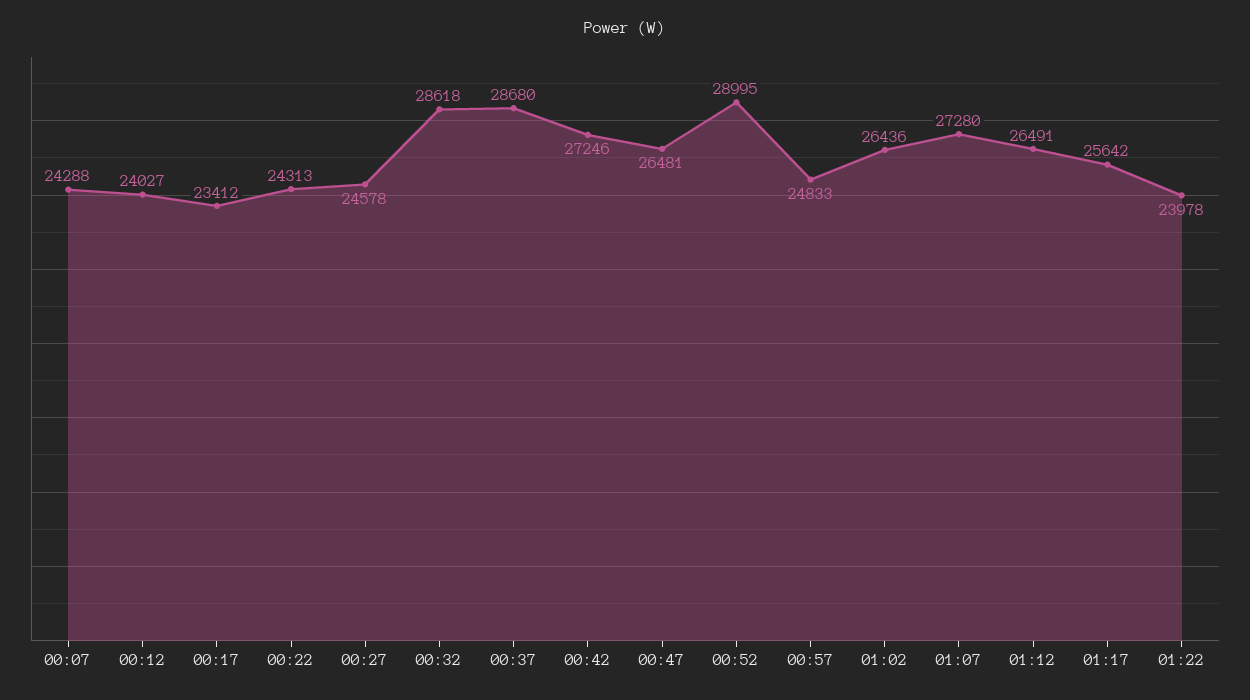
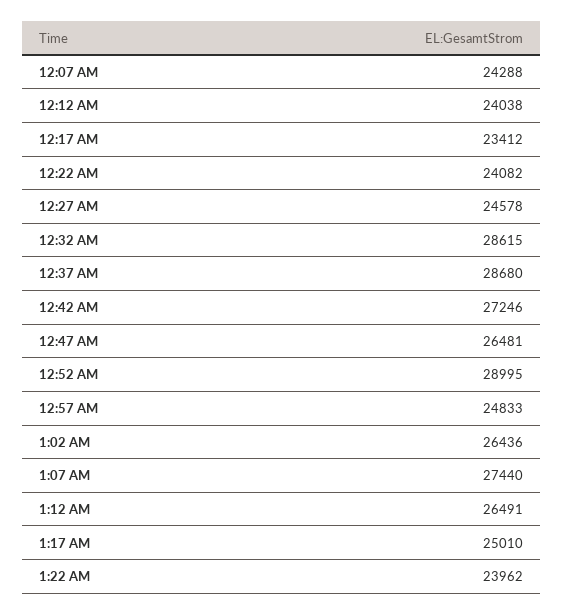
00:12: 24027 -> 24038
00:22: 24313 -> 24082
00:32: 28618 -> 28615
01:07: 27280 -> 27440
01:17: 25642 -> 25010
01:22: 23978 -> 23962

